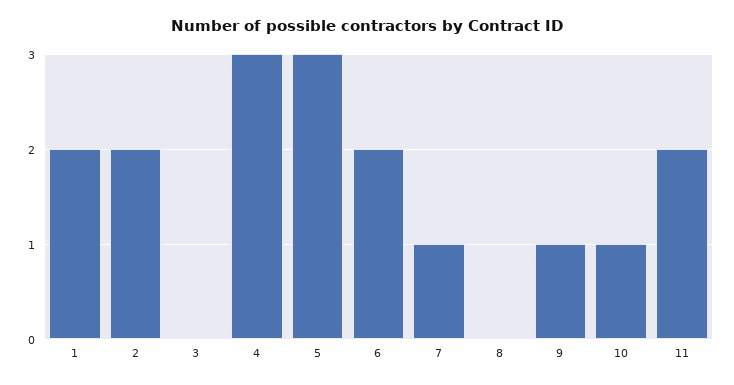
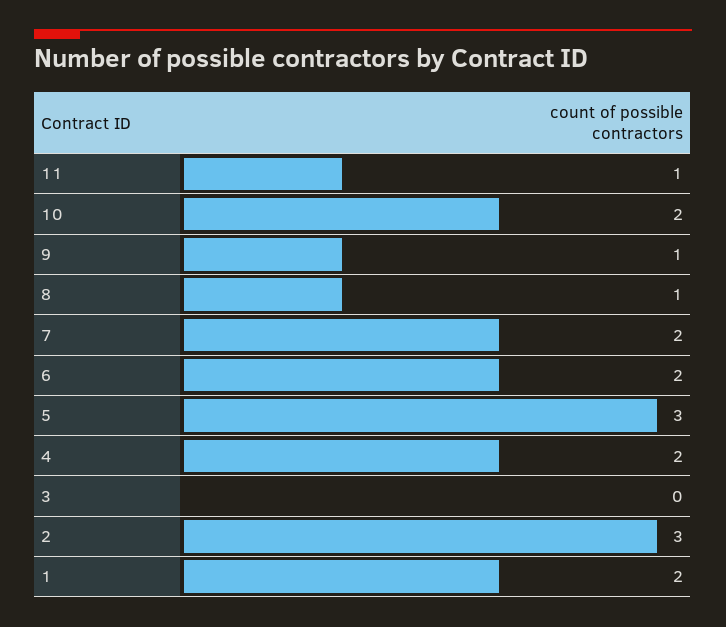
2: 2 -> 3
4: 3 -> 2
7: 1 -> 2
8: 0 -> 1
10: 1 -> 2
11: 2 -> 1

